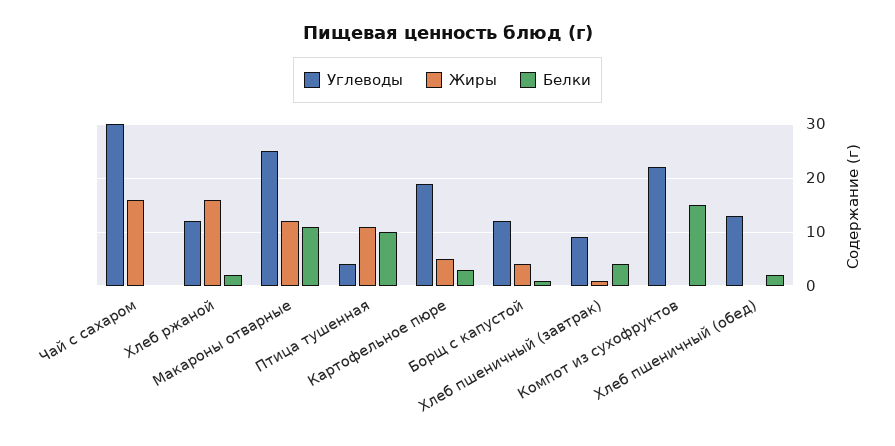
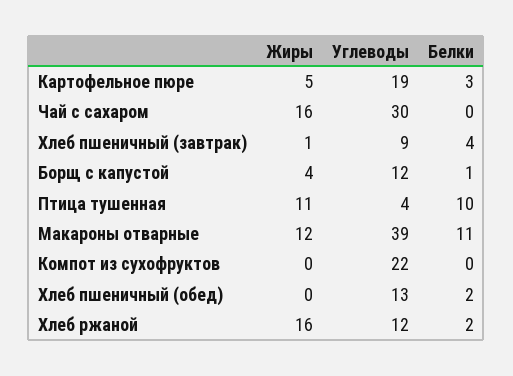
Углеводы, Макароны отварные: 25 -> 39
Белки, Компот из сухофруктов: 15 -> 0

